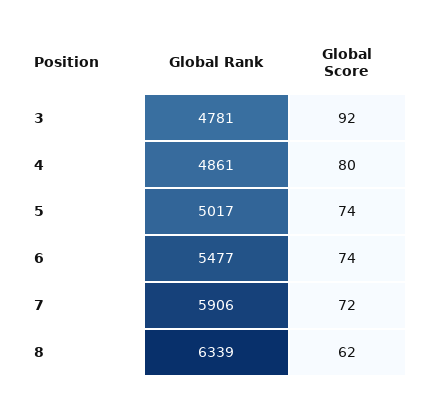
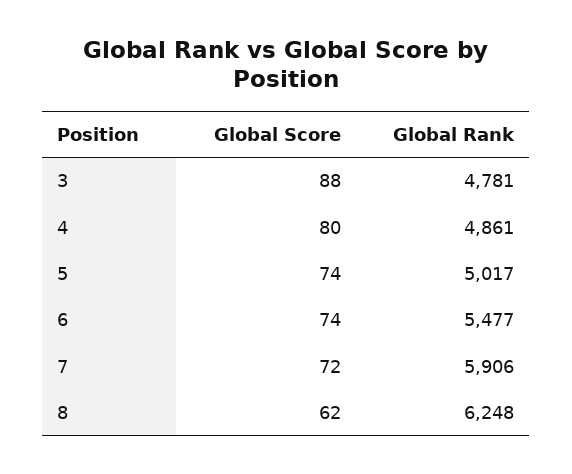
Global Score, 3: 92 -> 88
Global Rank, 8: 6339 -> 6248

